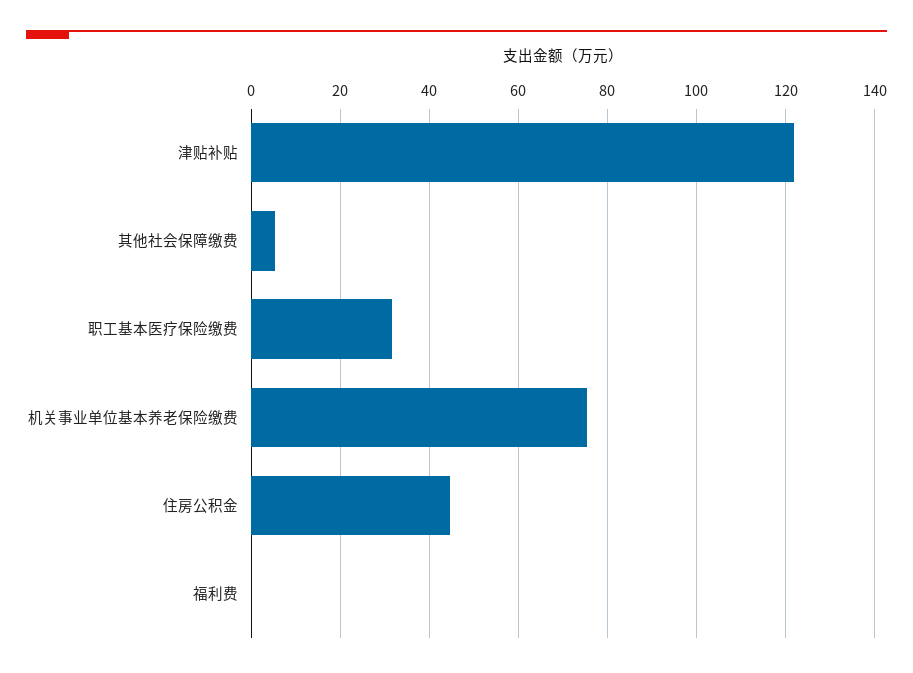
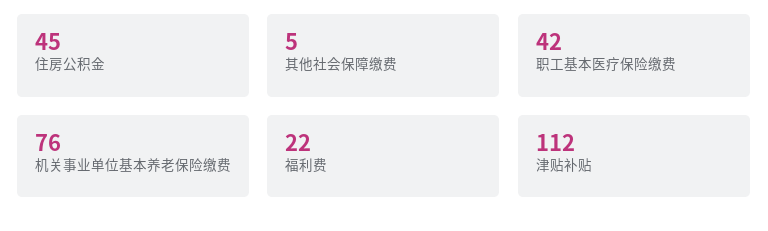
津贴补贴: 122 -> 112
职工基本医疗保险缴费: 32 -> 42
福利费: 0 -> 22

